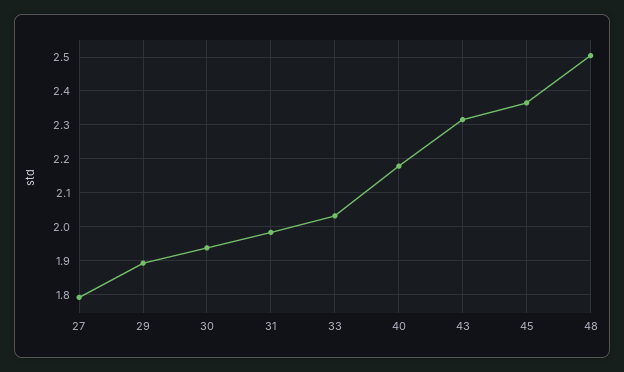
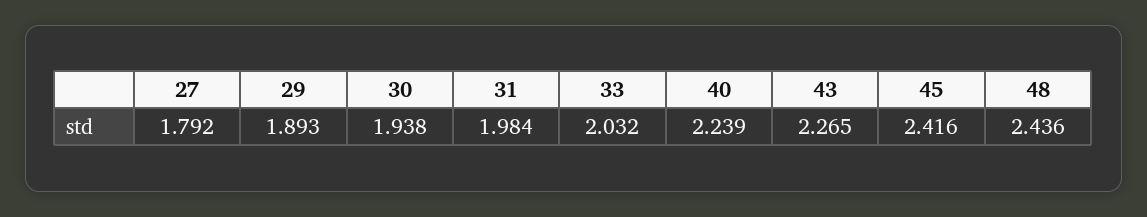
40: 2.18 -> 2.239
43: 2.32 -> 2.265
45: 2.36 -> 2.416
48: 2.5 -> 2.436

